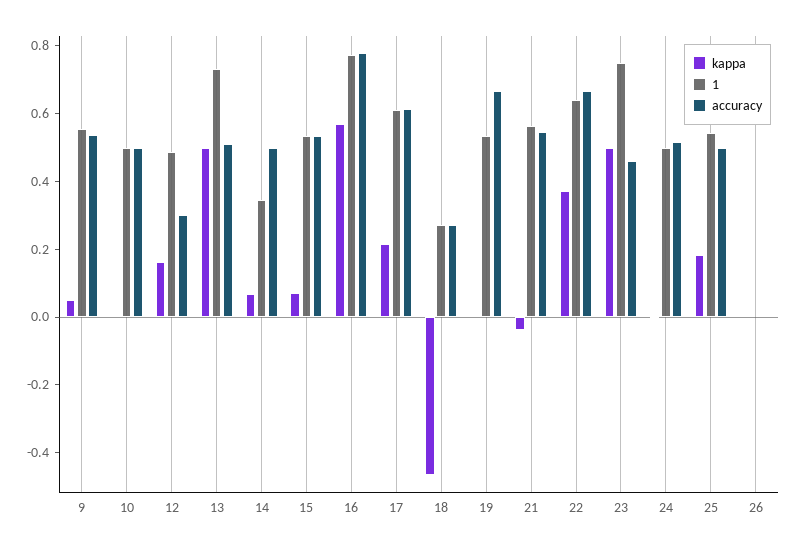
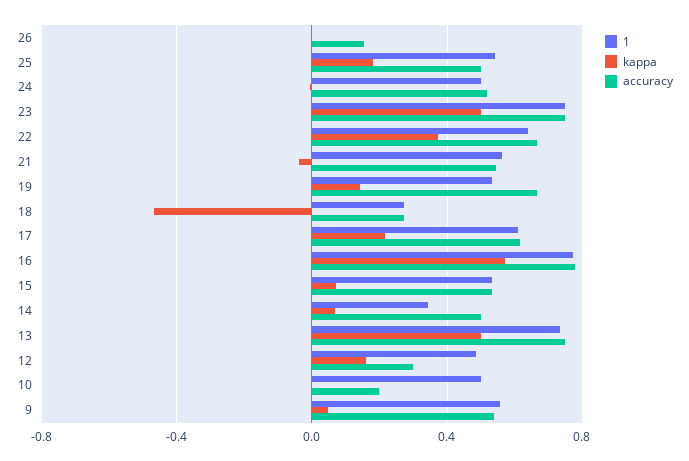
accuracy, 10: 0.5 -> 0.2
accuracy, 13: 0.5 -> 0.75
kappa, 19: 0 -> 0.15
accuracy, 23: 0.45 -> 0.75
accuracy, 26: 0 -> 0.15

